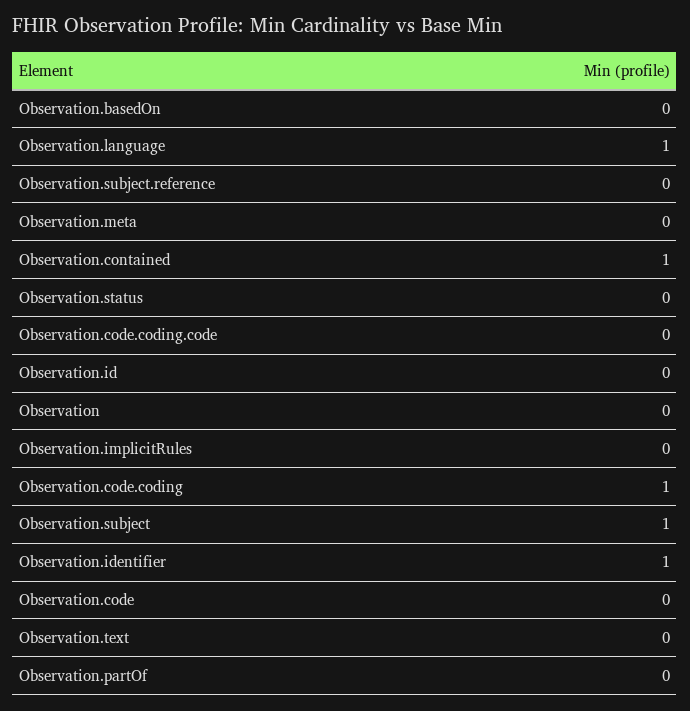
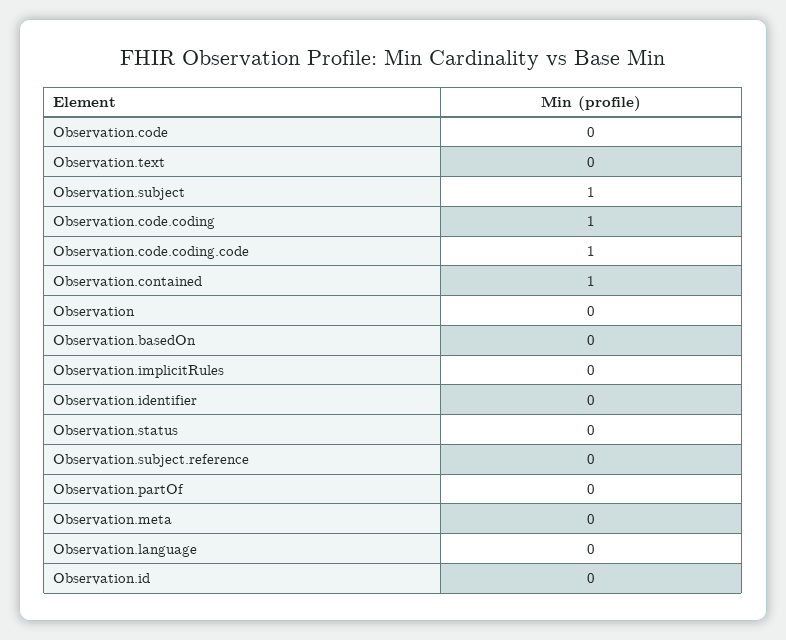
Observation.language: 1 -> 0
Observation.code.coding.code: 0 -> 1
Observation.identifier: 1 -> 0

